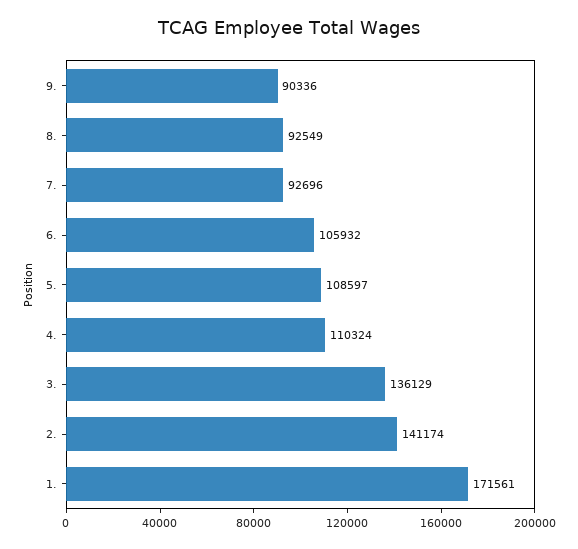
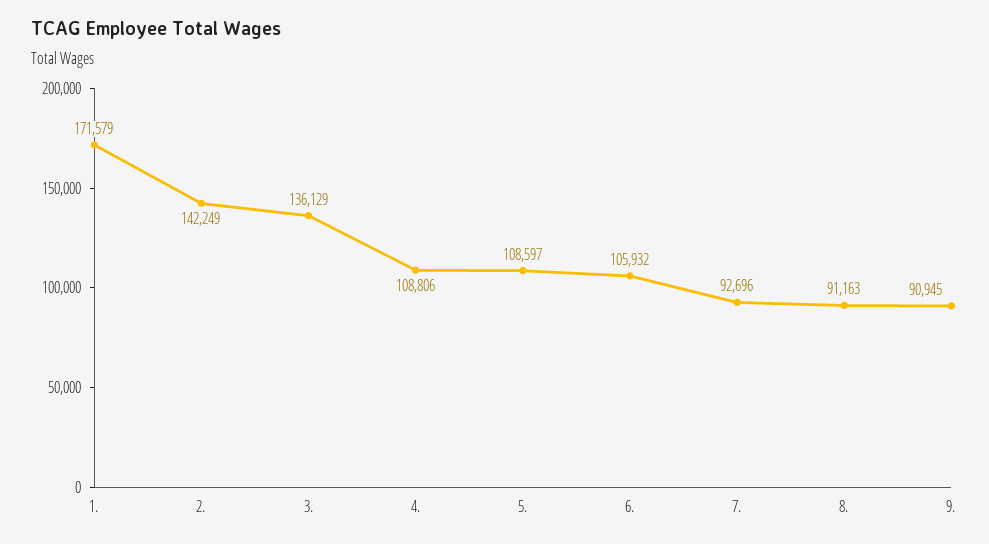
9.: 90336 -> 90945
8.: 92549 -> 91163
4.: 110324 -> 108806
2.: 141174 -> 142249
1.: 171561 -> 171579

